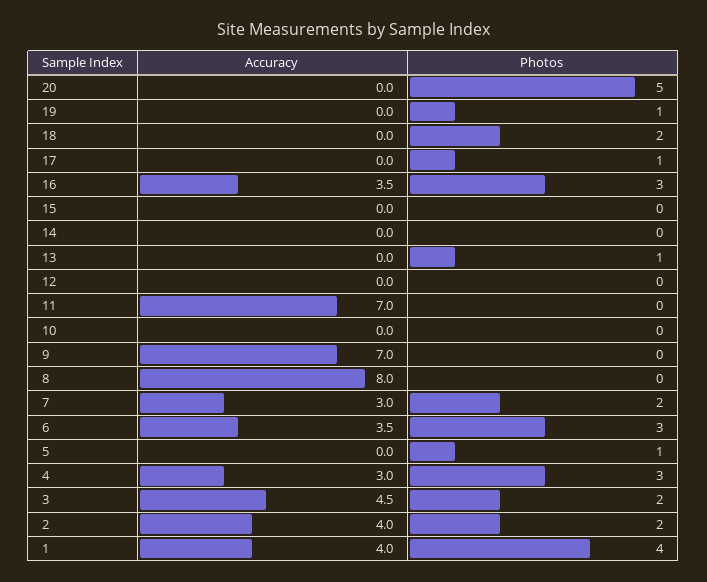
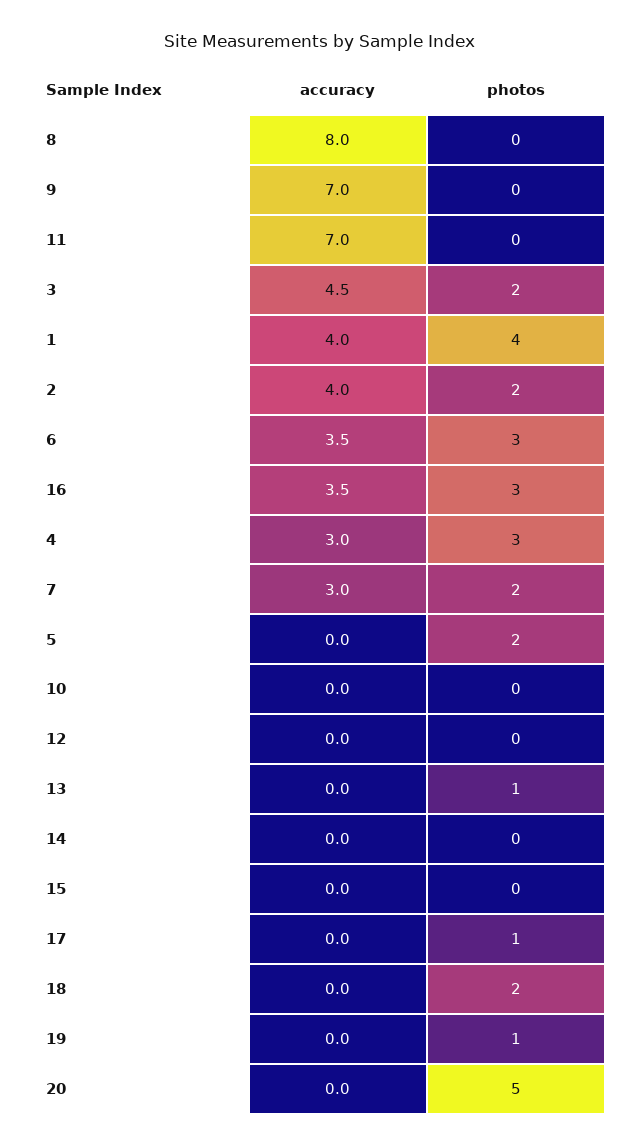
Photos, 5: 1 -> 2

